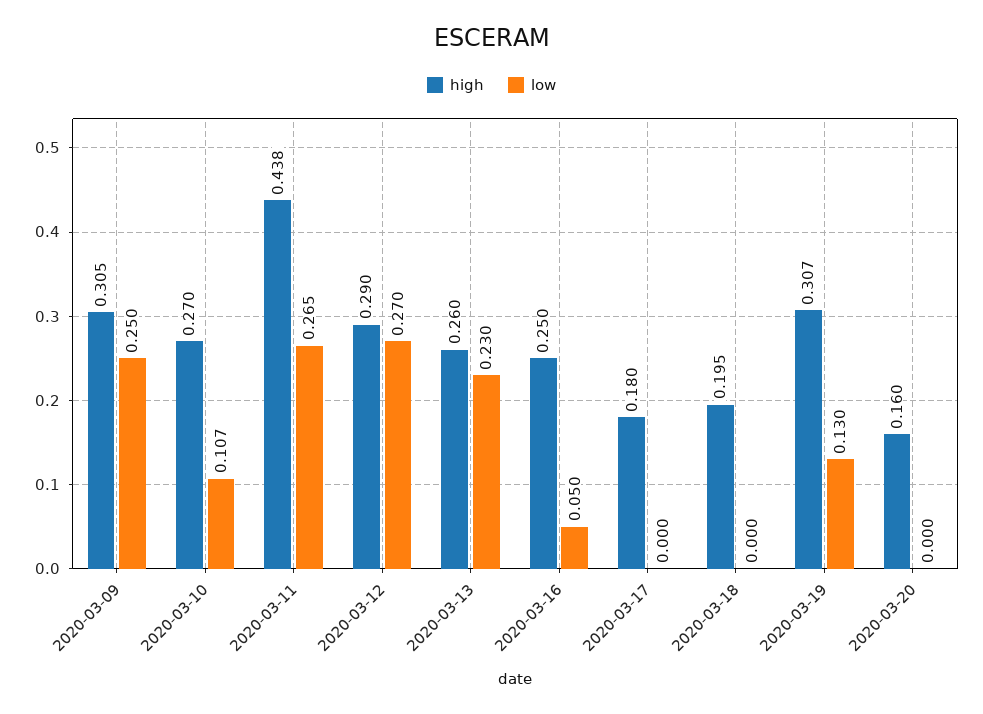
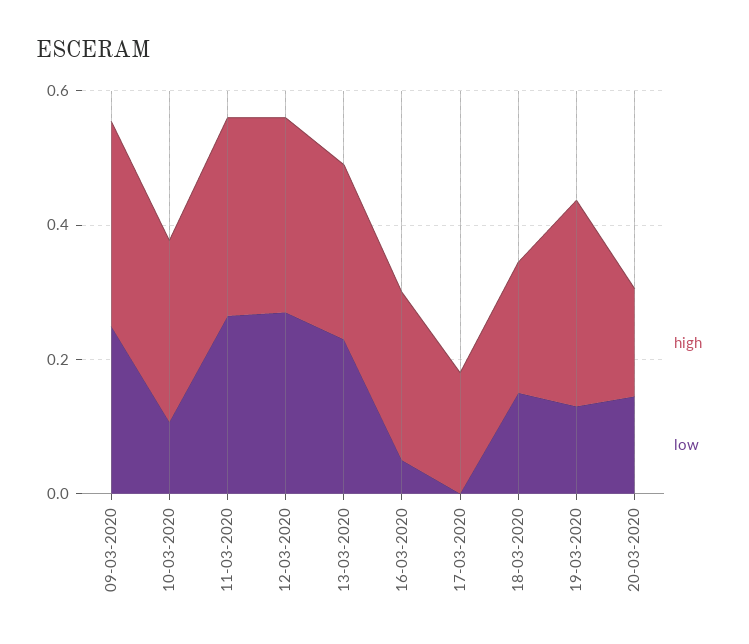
high, 2020-03-11: 0.438 -> 0.3
low, 2020-03-18: 0 -> 0.15
low, 2020-03-20: 0 -> 0.15

